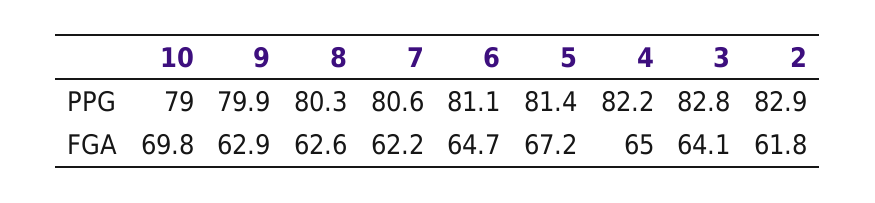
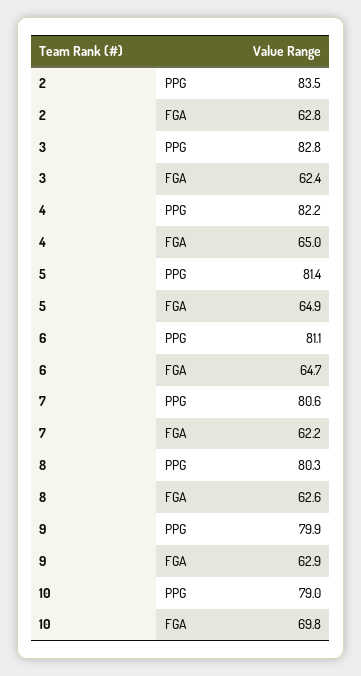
2, PPG: 82.9 -> 83.5
5, FGA: 67.2 -> 64.9
3, FGA: 64.1 -> 62.4
2, FGA: 61.8 -> 62.8

